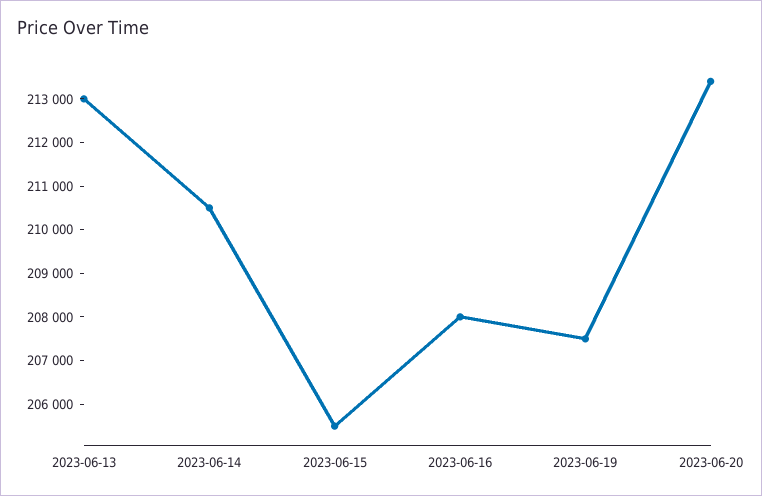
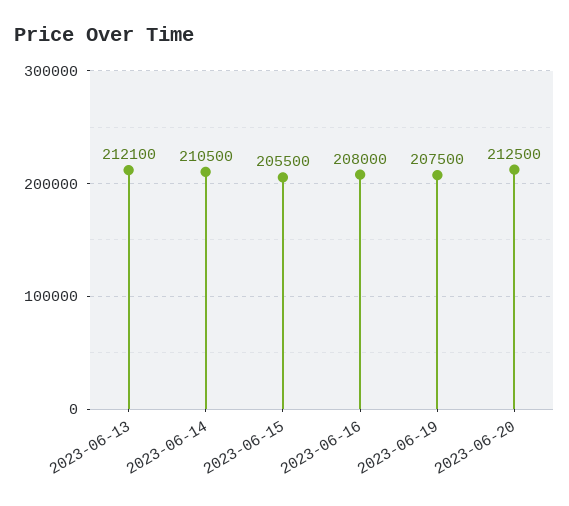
2023-06-13: 213000 -> 212100
2023-06-20: 213400 -> 212500

